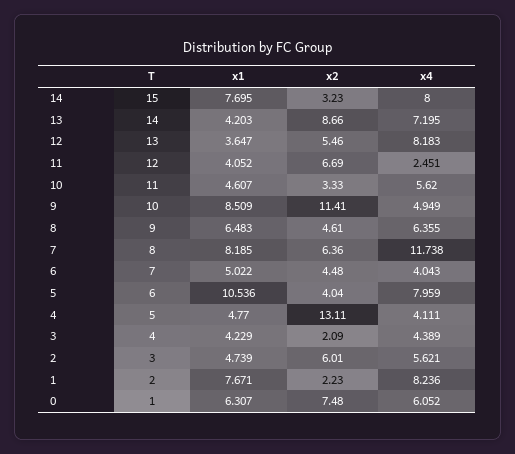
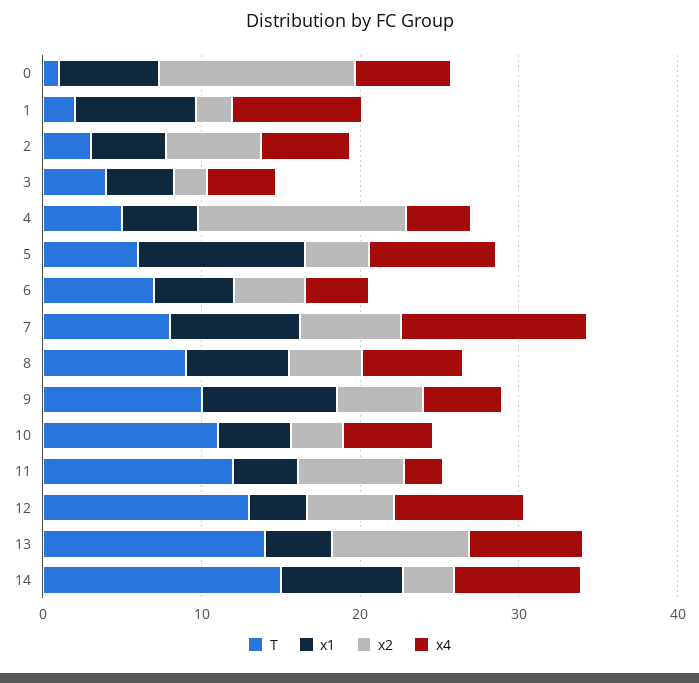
x2, 9: 11.41 -> 6
x2, 0: 7.48 -> 12

